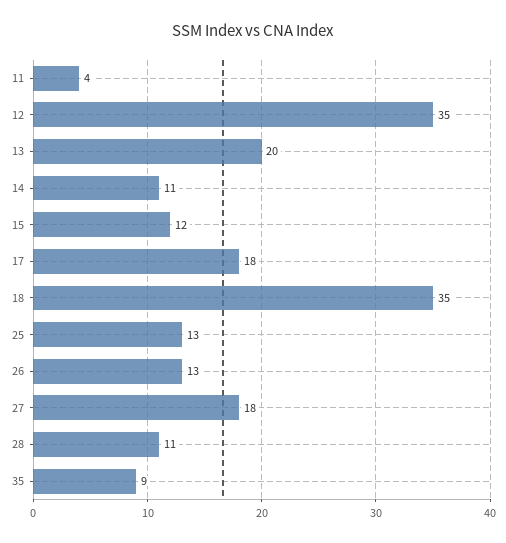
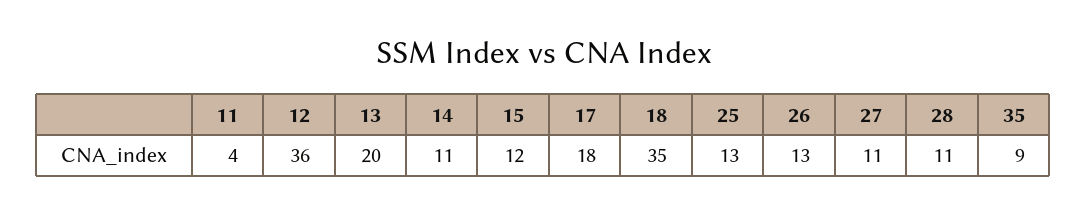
12: 35 -> 36
27: 18 -> 11

